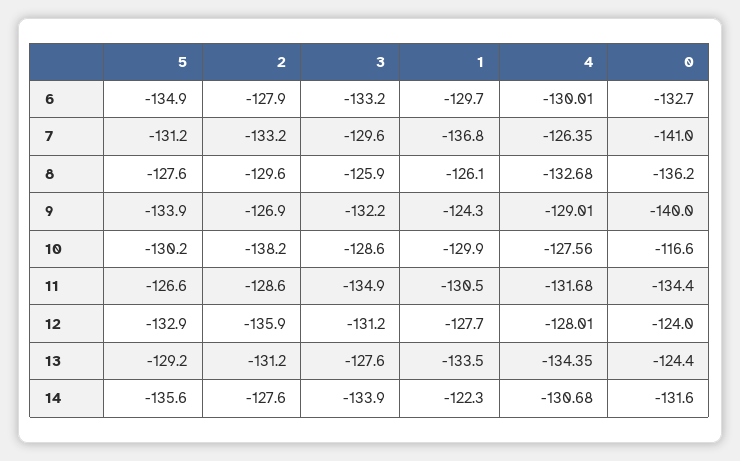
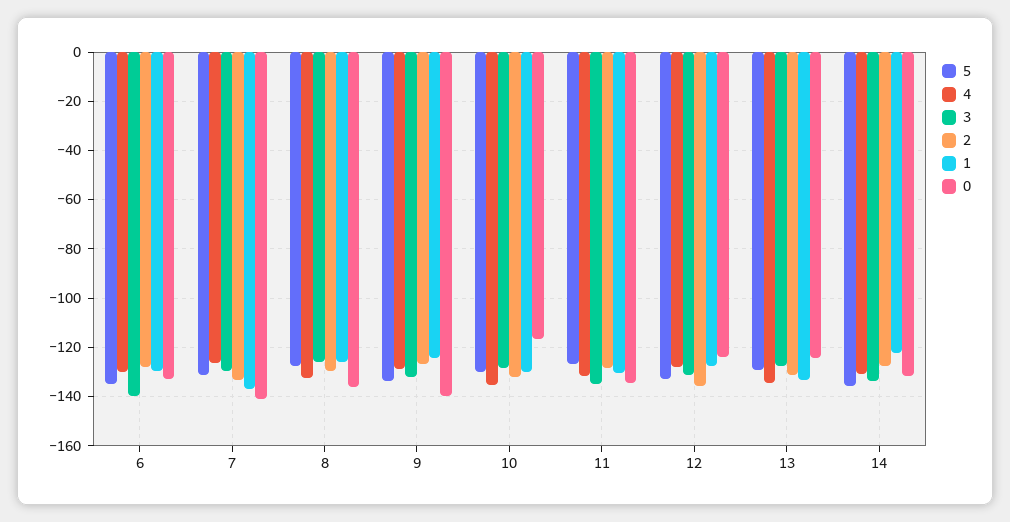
3, 6: -133.2 -> -140
2, 10: -138.2 -> -132.5
4, 10: -127.56 -> -135

